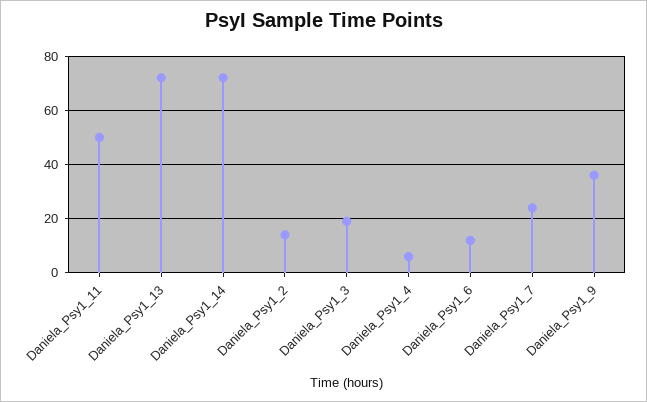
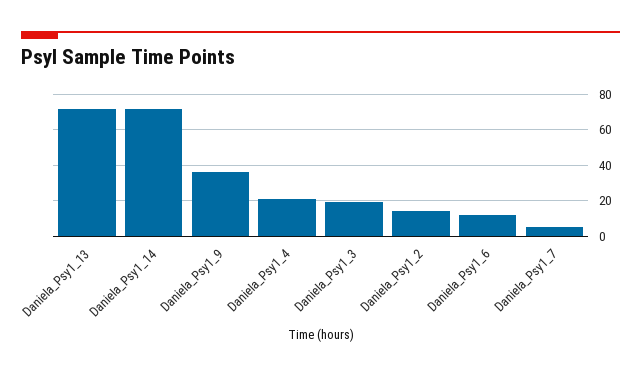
Daniela_Psy1_11: 50 -> none
Daniela_Psy1_4: 5 -> 20
Daniela_Psy1_7: 25 -> 5

